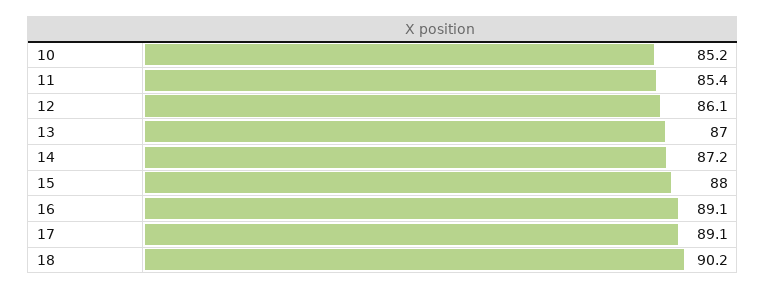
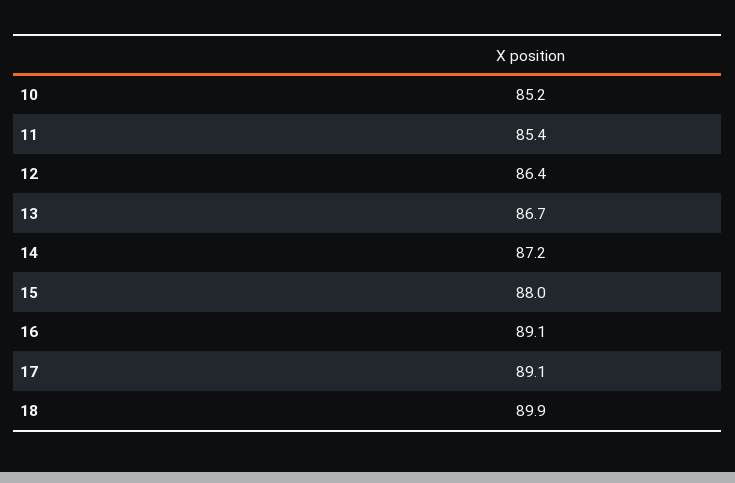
12: 86.1 -> 86.4
13: 87 -> 86.7
18: 90.2 -> 89.9

